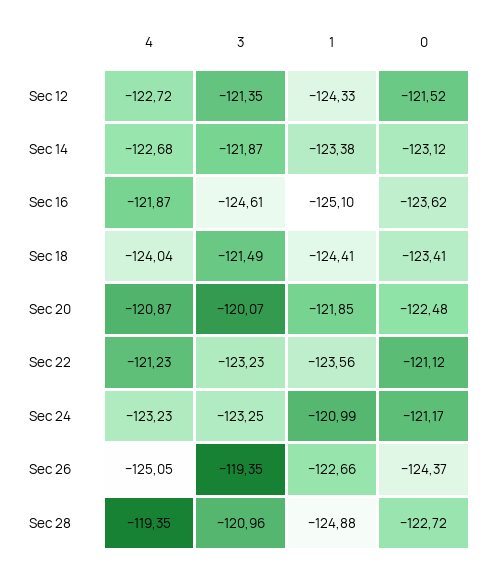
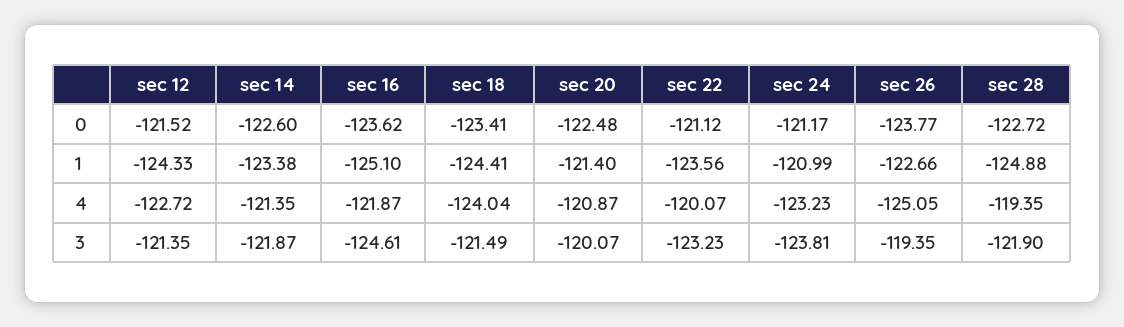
4, Sec 14: -122.68 -> -121.35
0, Sec 14: -123.12 -> -122.6
1, Sec 20: -121.85 -> -121.4
4, Sec 22: -121.23 -> -120.07
3, Sec 24: -123.25 -> -123.81
0, Sec 26: -124.37 -> -123.77
3, Sec 28: -120.96 -> -121.9

